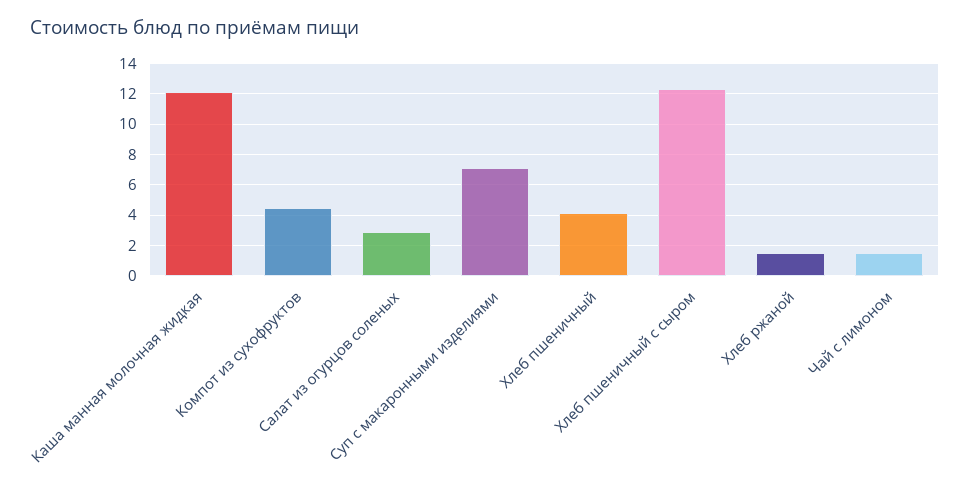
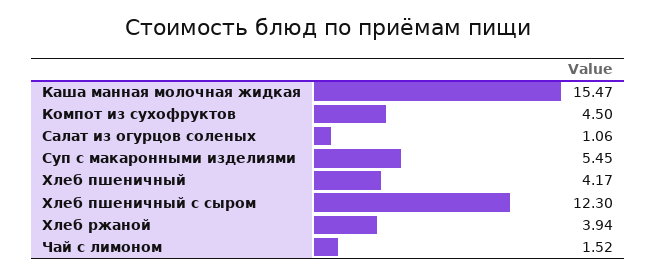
Каша манная молочная жидкая: 12 -> 15.47
Салат из огурцов соленых: 3 -> 1.06
Суп с макаронными изделиями: 7 -> 5.45
Хлеб ржаной: 1.5 -> 3.94

